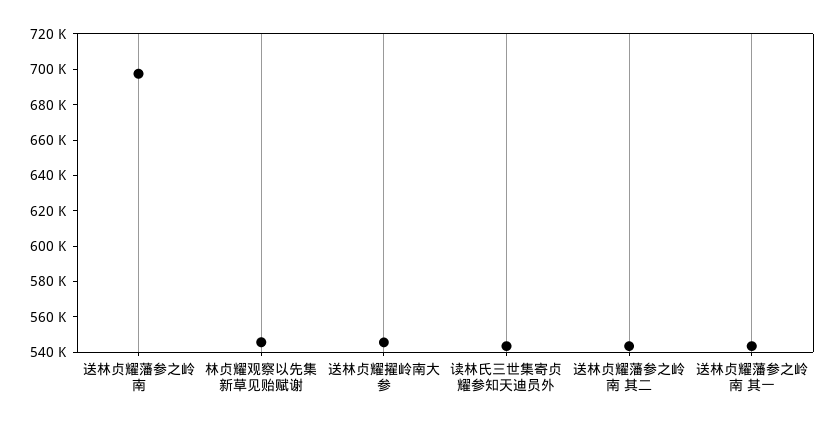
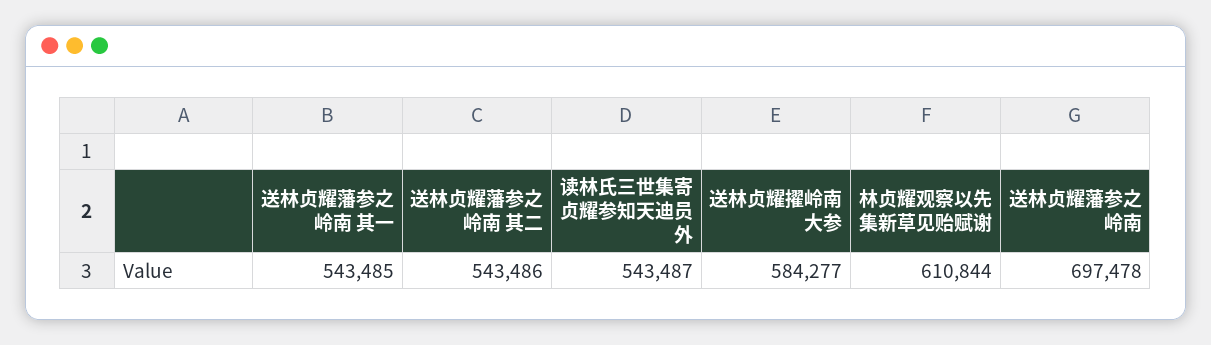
林贞耀观察以先集新草见贻赋谢: 545000 -> 610844
送林贞耀擢岭南大参: 545000 -> 584277

